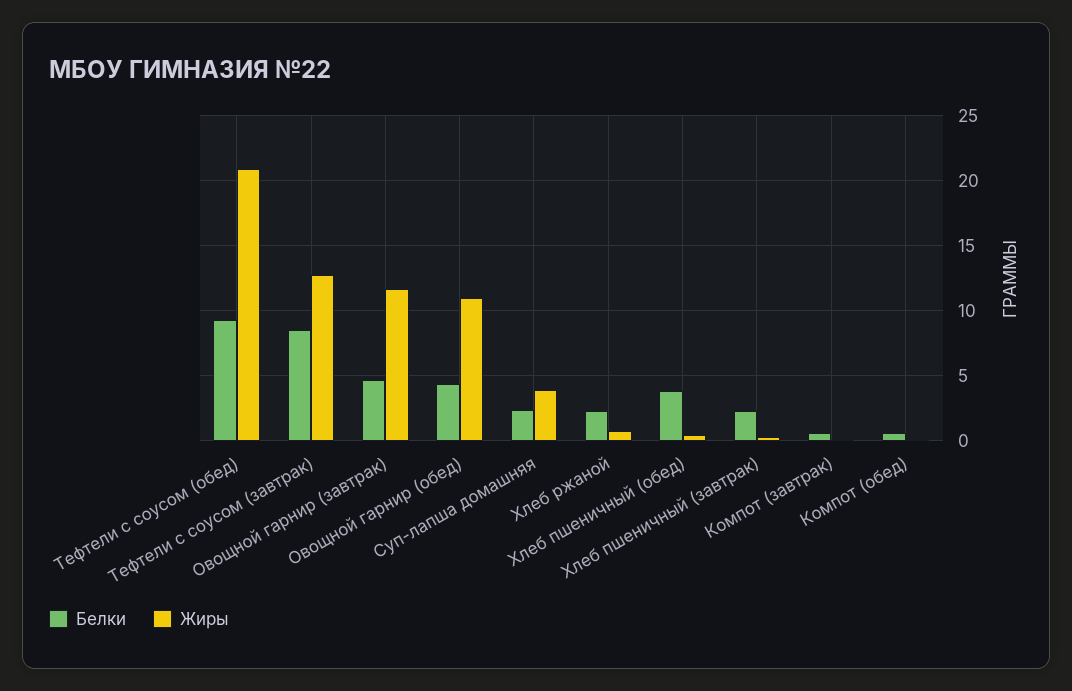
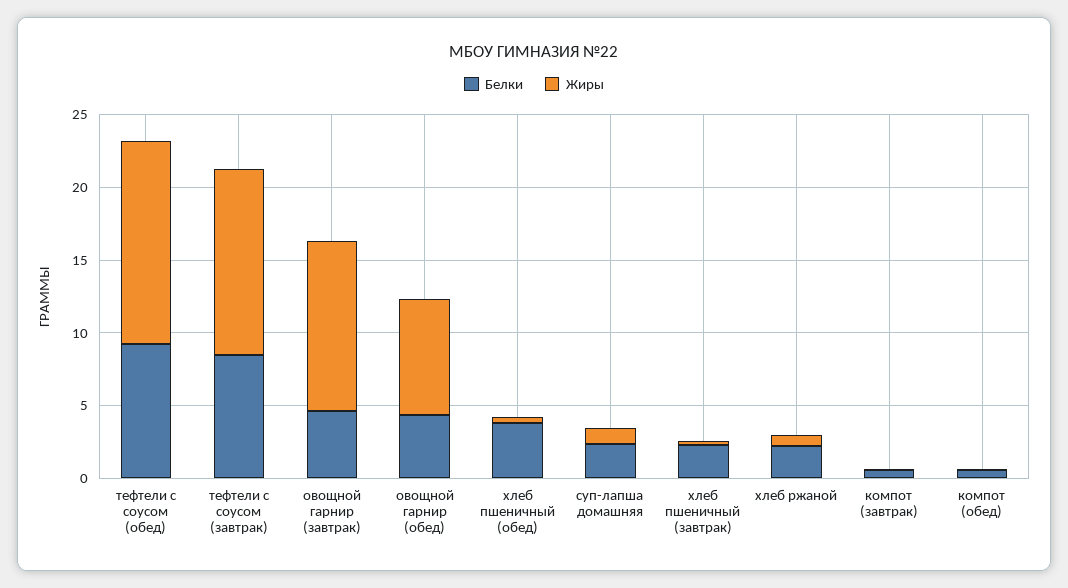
Жиры, Тефтели с соусом (обед): 21 -> 14
Жиры, Овощной гарнир (обед): 11 -> 8
Жиры, Суп-лапша домашняя: 4 -> 1

